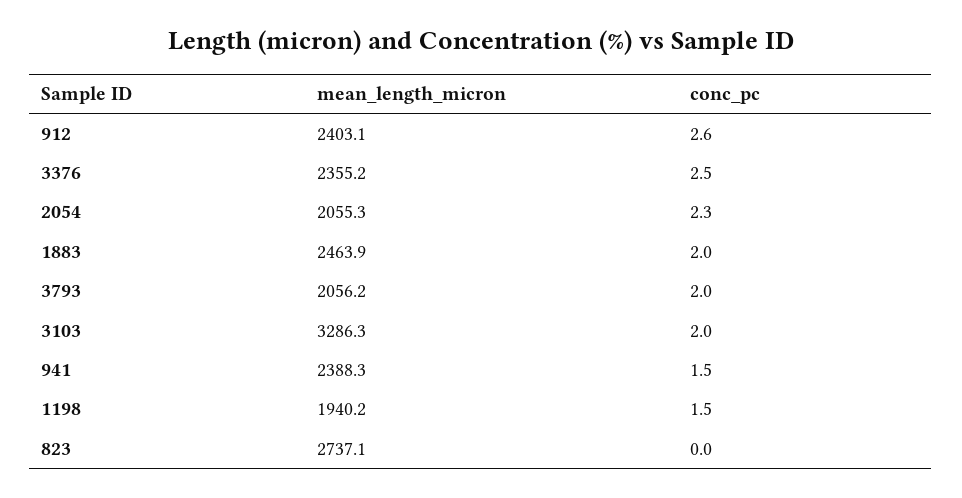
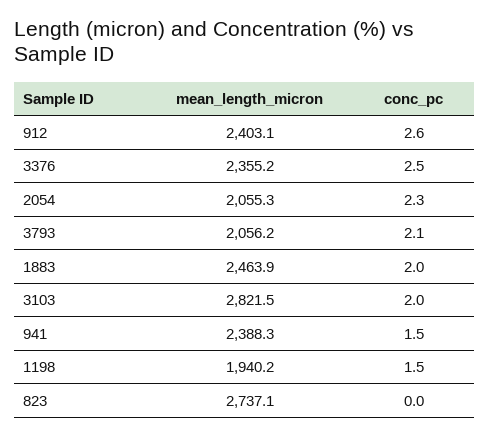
conc_pc, 3793: 2 -> 2.1
mean_length_micron, 3103: 3286.3 -> 2821.5

